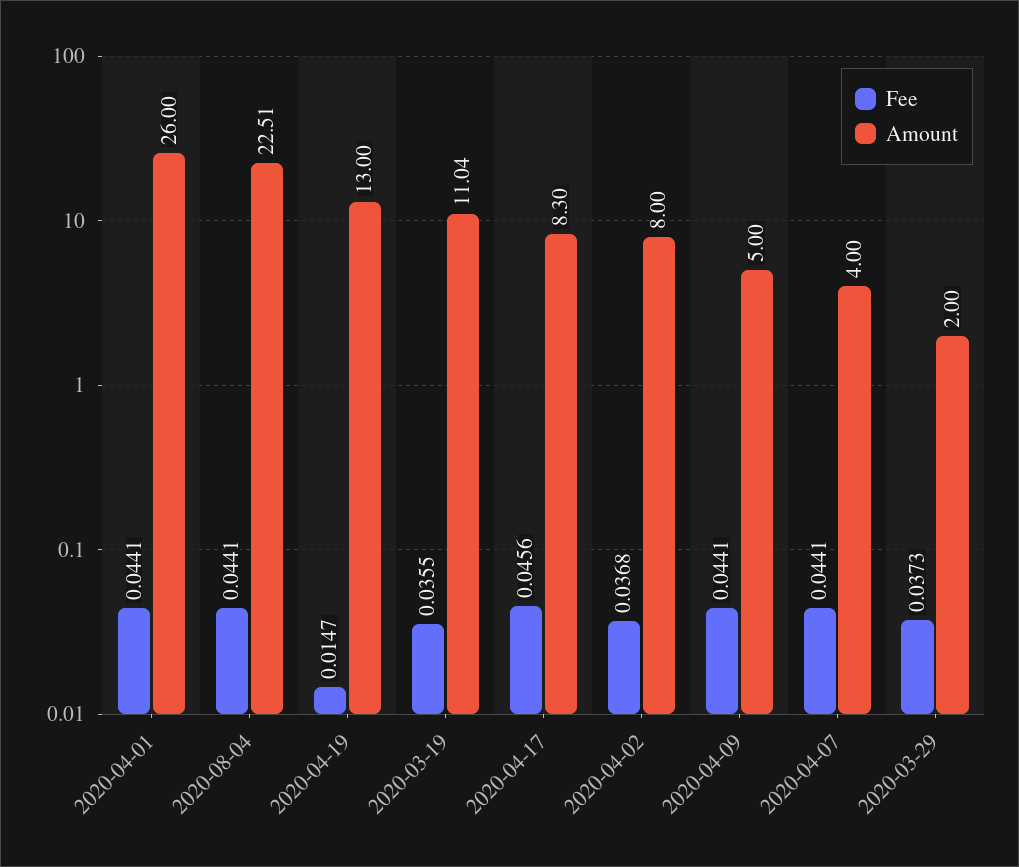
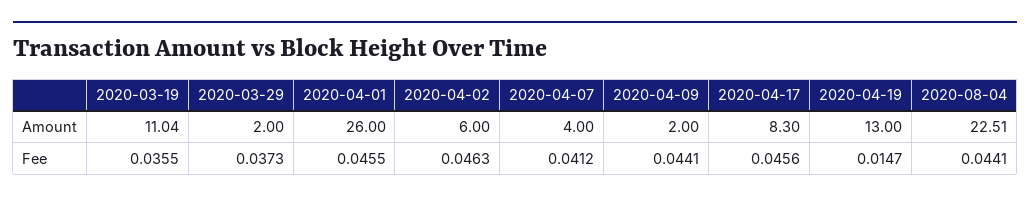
Fee, 2020-04-01: 0.0441 -> 0.0455
Fee, 2020-04-02: 0.0368 -> 0.0463
Amount, 2020-04-02: 8 -> 6
Amount, 2020-04-09: 5 -> 2
Fee, 2020-04-07: 0.0441 -> 0.0412

